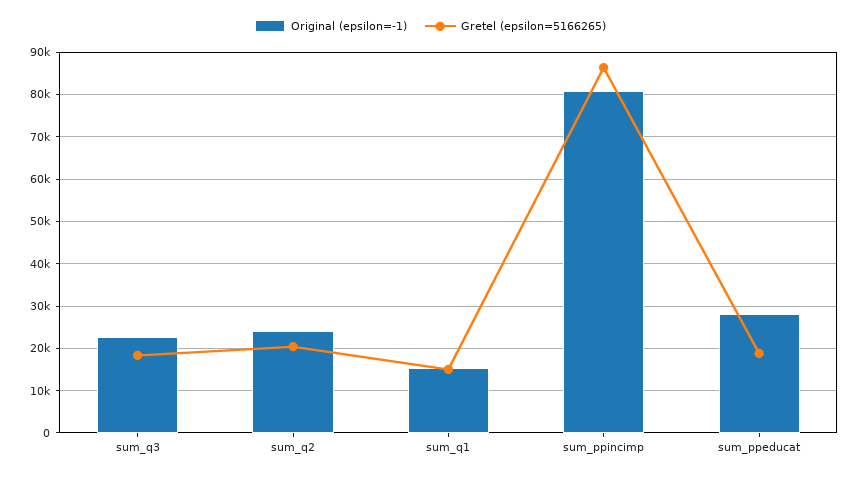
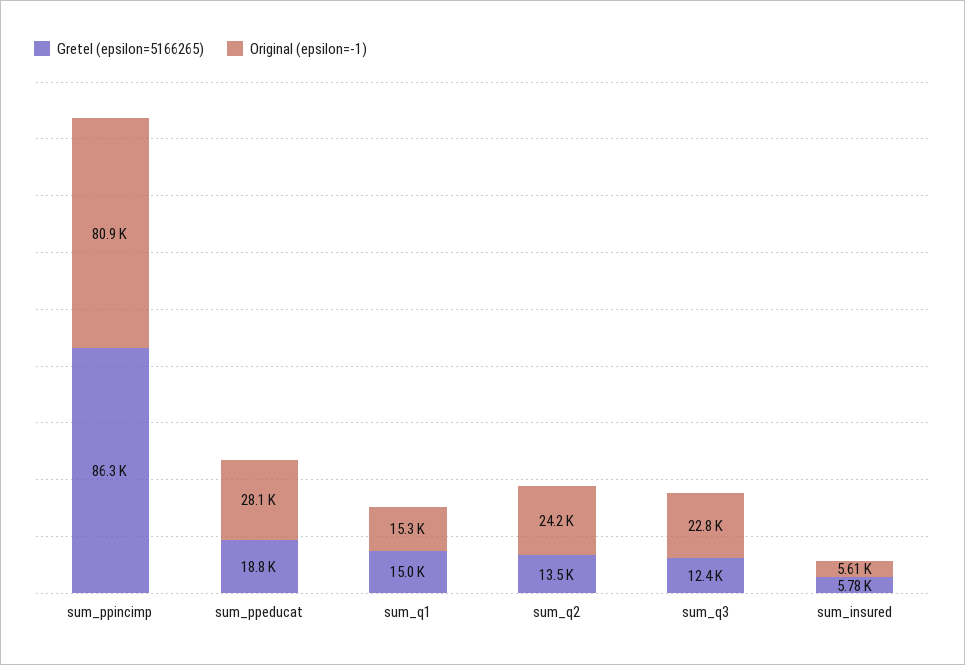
Gretel (epsilon=5166265), sum_q3: 18000 -> 12400
Gretel (epsilon=5166265), sum_q2: 20000 -> 13500
Gretel (epsilon=5166265), sum_insured: none -> 5780
Original (epsilon=-1), sum_insured: none -> 5610

